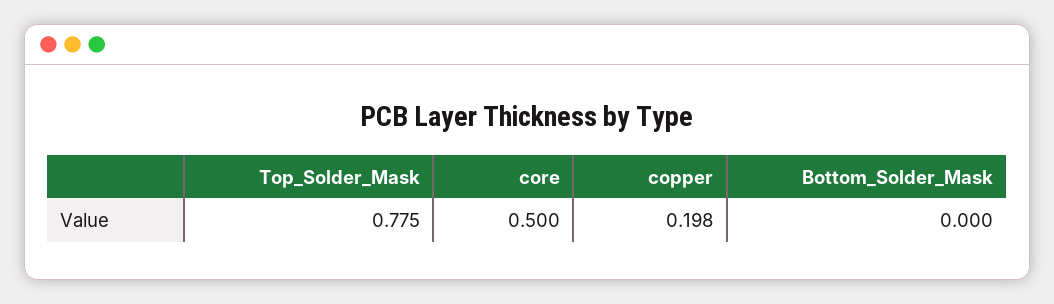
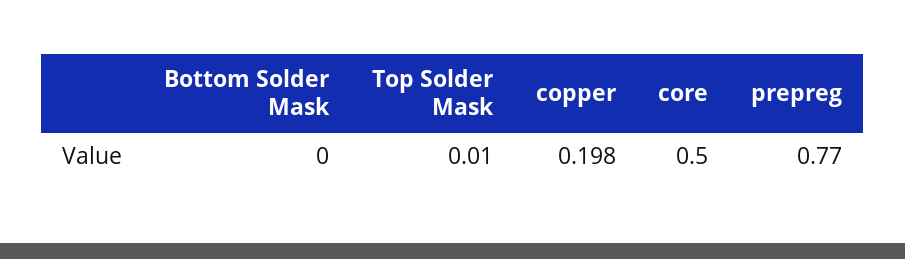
Top_Solder_Mask: 0.775 -> 0.01
prepreg: none -> 0.77

